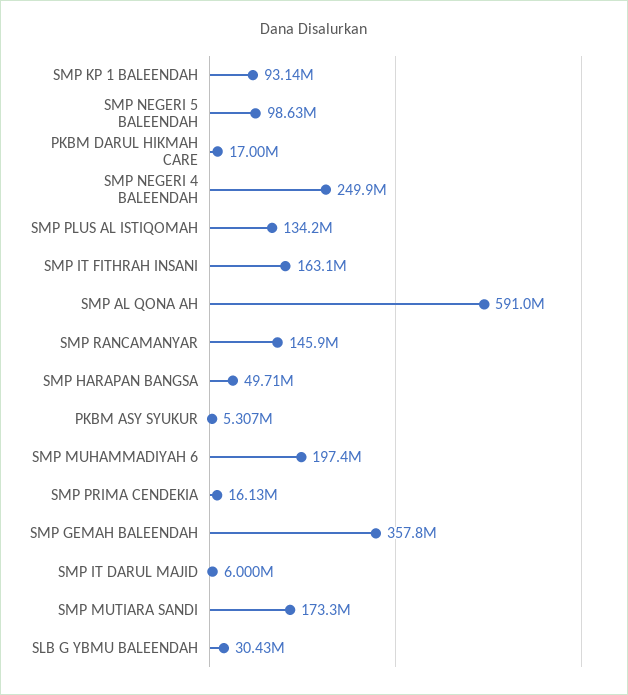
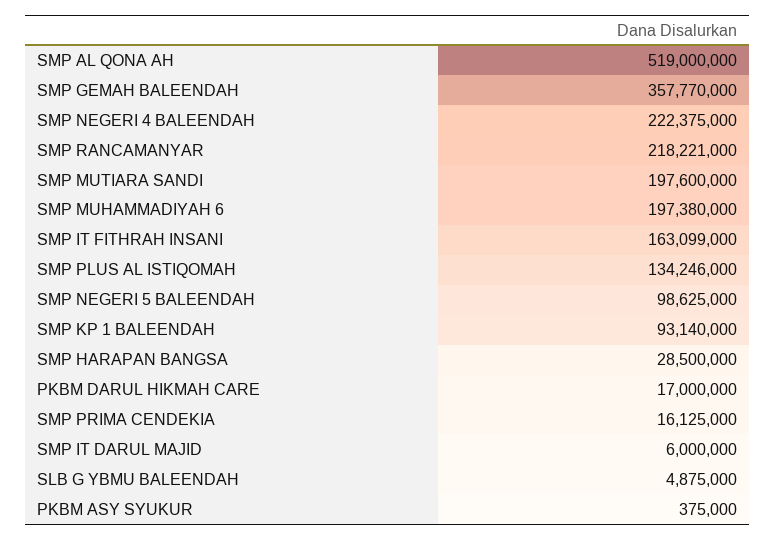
SMP NEGERI 4 BALEENDAH: 249900000 -> 222375000
SMP AL QONA AH: 591000000 -> 519000000
SMP RANCAMANYAR: 145900000 -> 218221000
SMP HARAPAN BANGSA: 49710000 -> 28500000
PKBM ASY SYUKUR: 5307000 -> 375000
SMP MUTIARA SANDI: 173300000 -> 197600000
SLB G YBMU BALEENDAH: 30430000 -> 4875000

